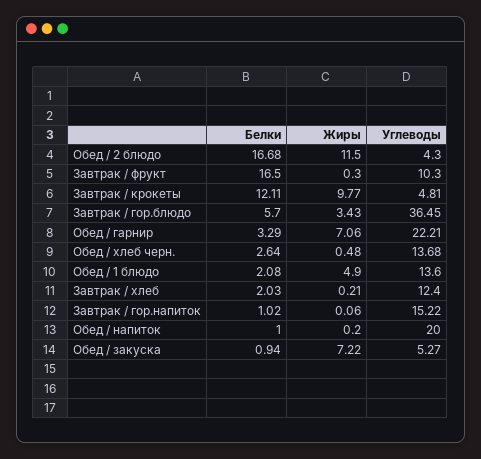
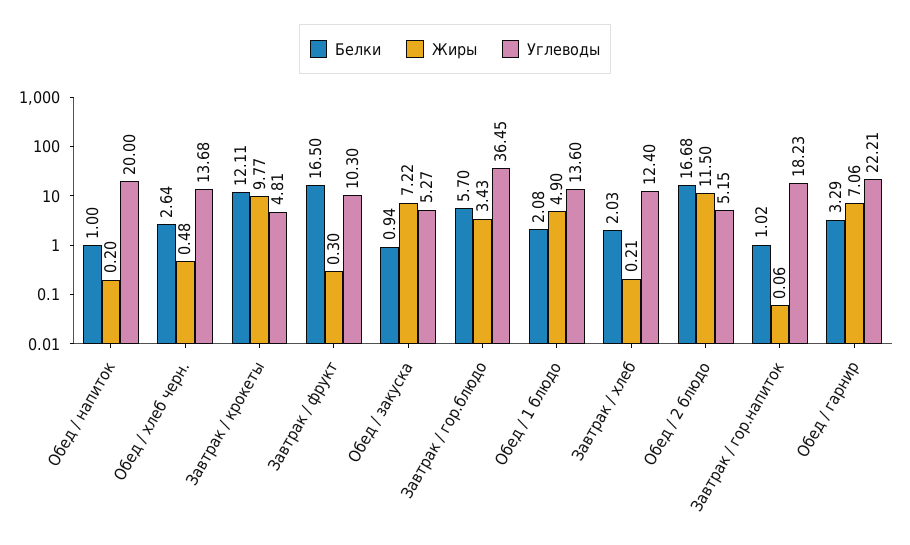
Углеводы, Обед / 2 блюдо: 4.3 -> 5.15
Углеводы, Завтрак / гор.напиток: 15.22 -> 18.23

